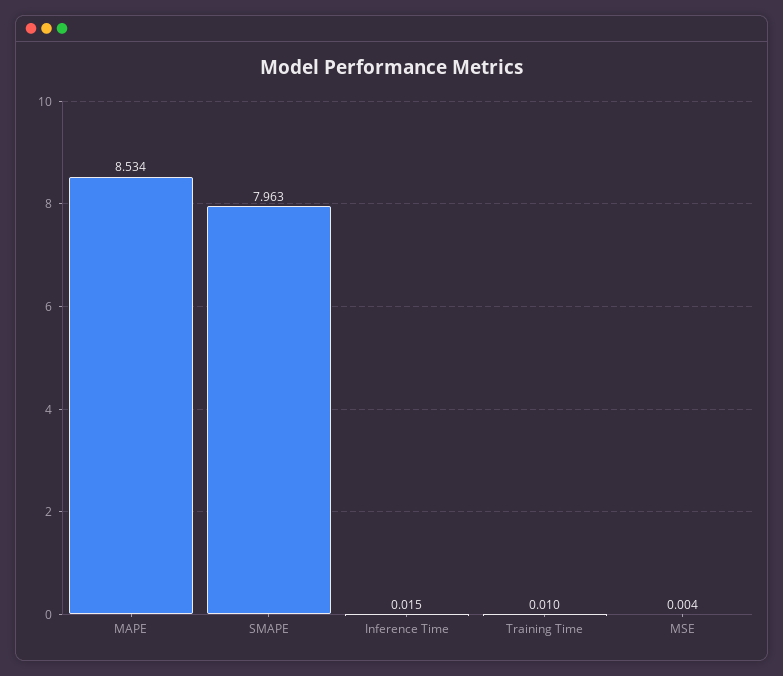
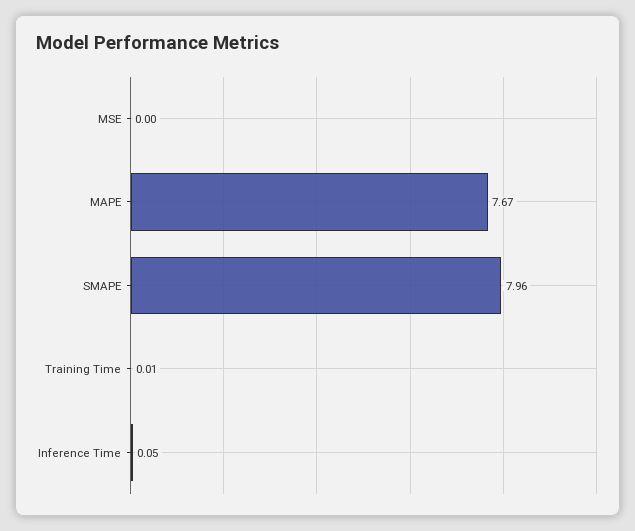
MAPE: 8.534 -> 7.67
Inference Time: 0.015 -> 0.05

